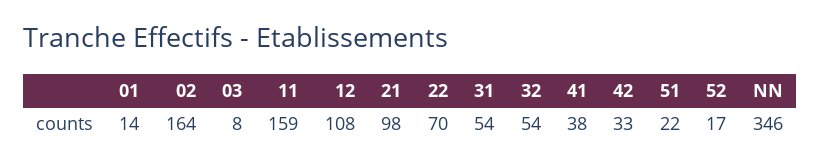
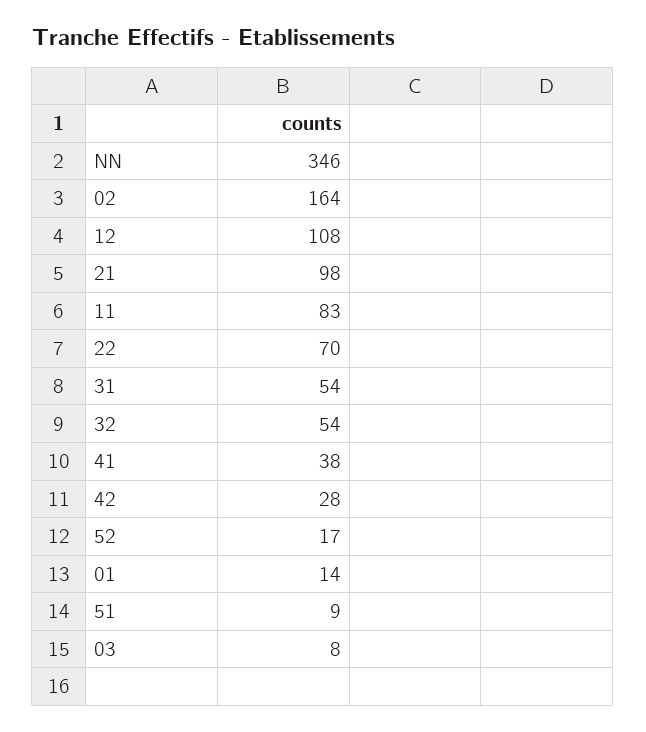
11: 159 -> 83
42: 33 -> 28
51: 22 -> 9

